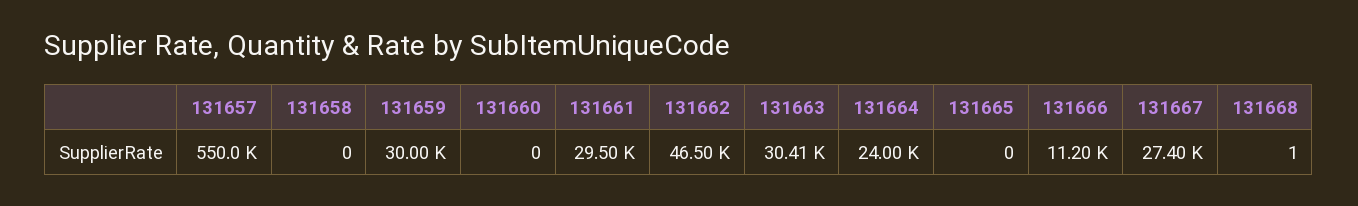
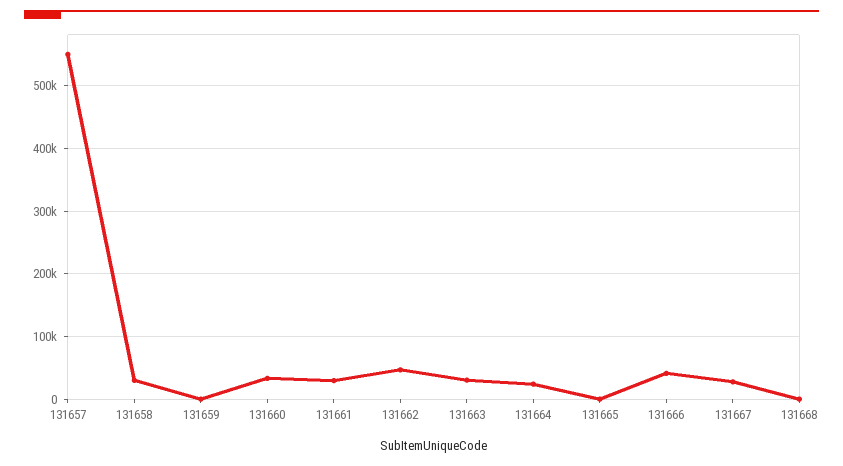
131658: 0 -> 30000
131659: 30000 -> 0
131660: 0 -> 30000
131666: 11200 -> 40000

